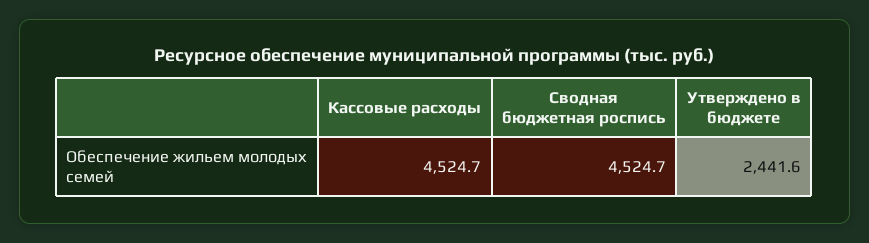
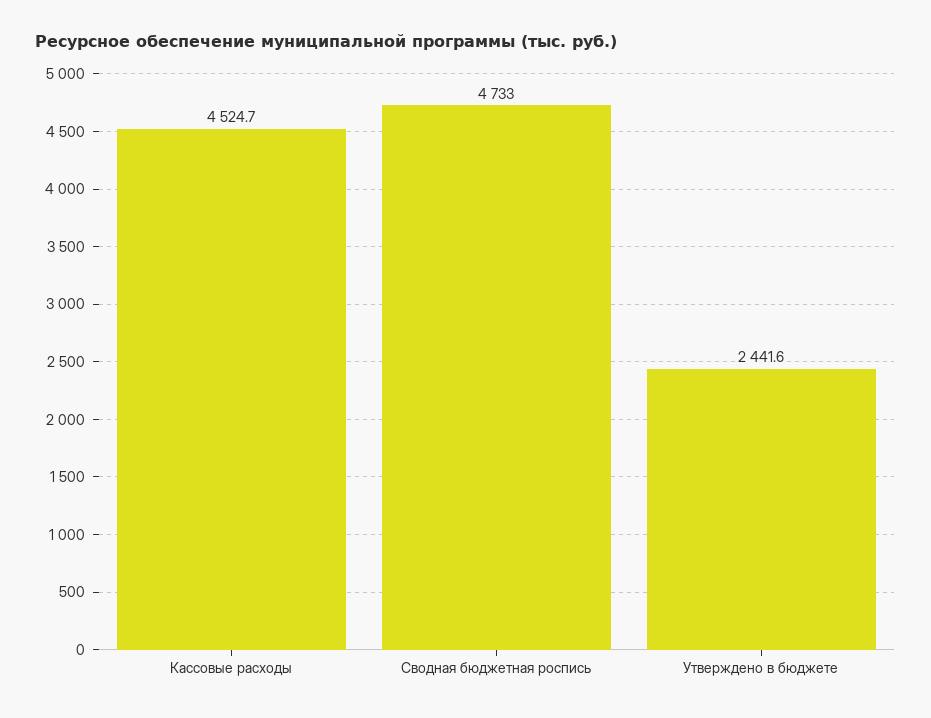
Сводная бюджетная роспись: 4524.7 -> 4733

